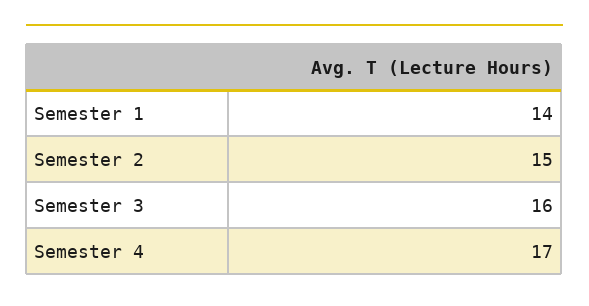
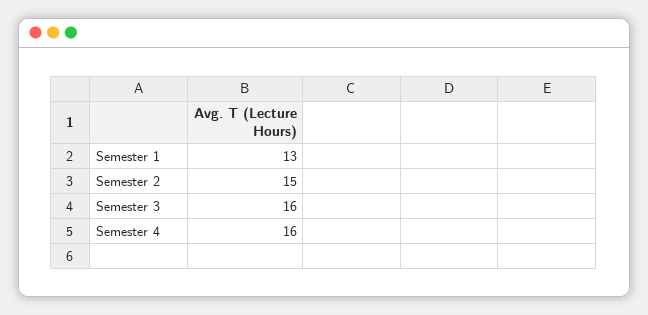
Semester 1: 14 -> 13
Semester 4: 17 -> 16

